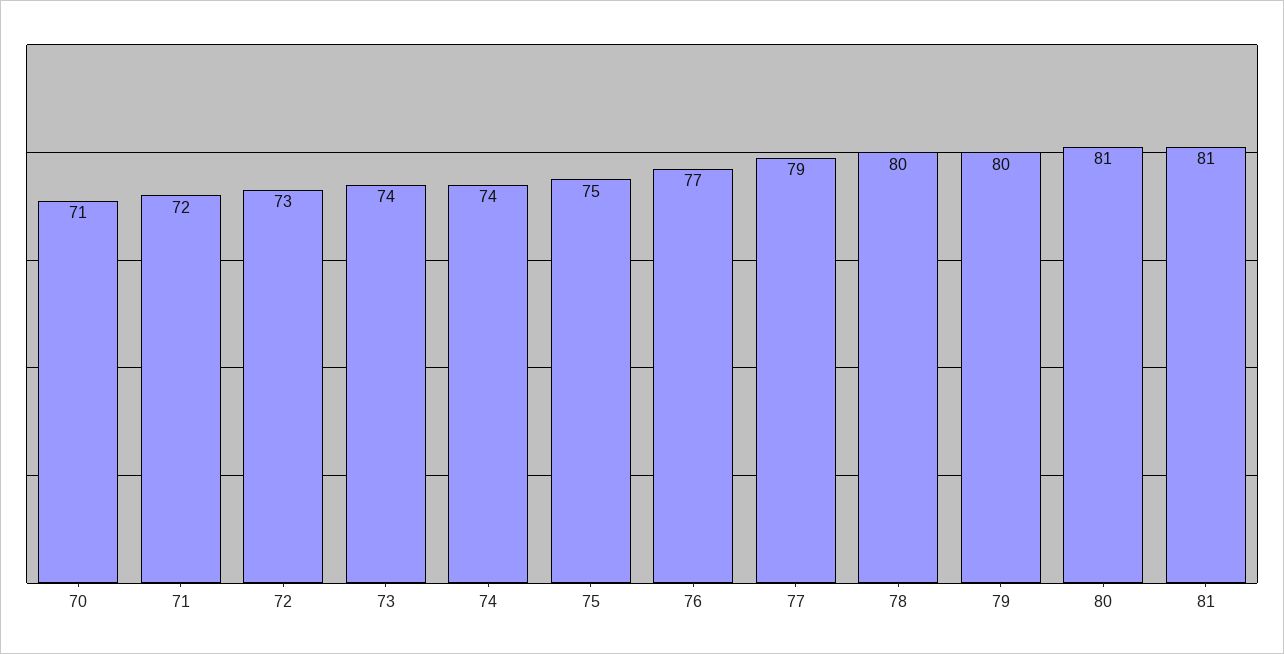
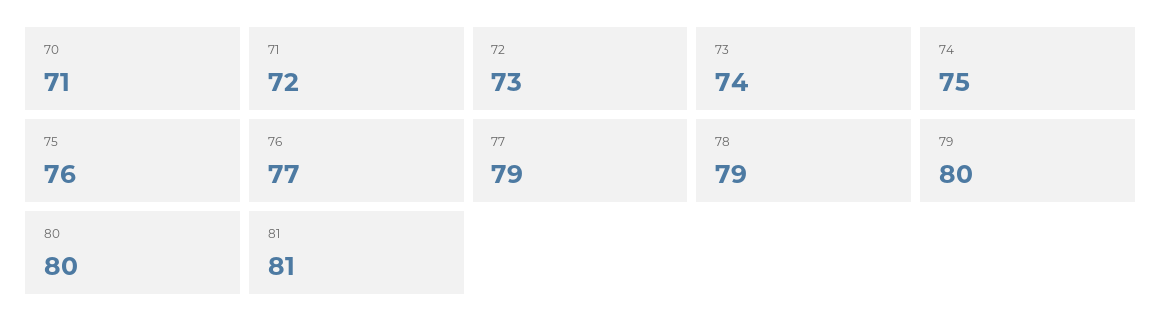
74: 74 -> 75
75: 75 -> 76
78: 80 -> 79
80: 81 -> 80

